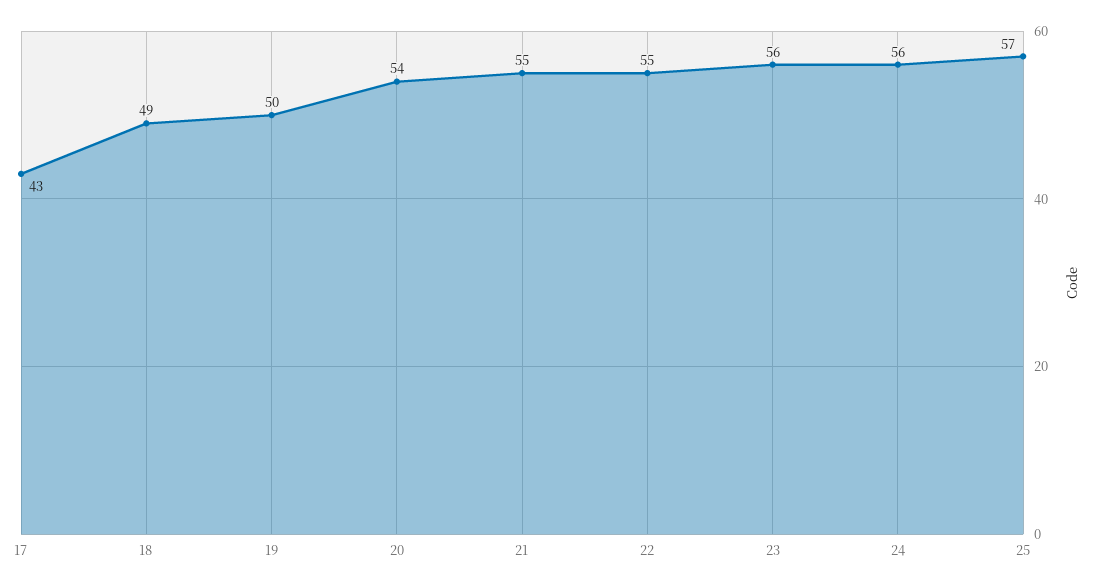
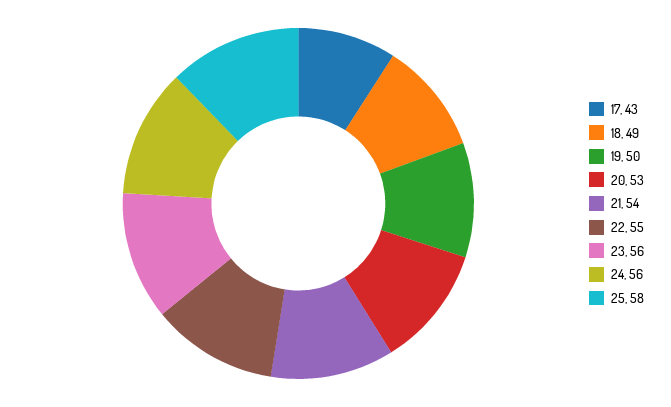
20: 54 -> 53
21: 55 -> 54
25: 57 -> 58

